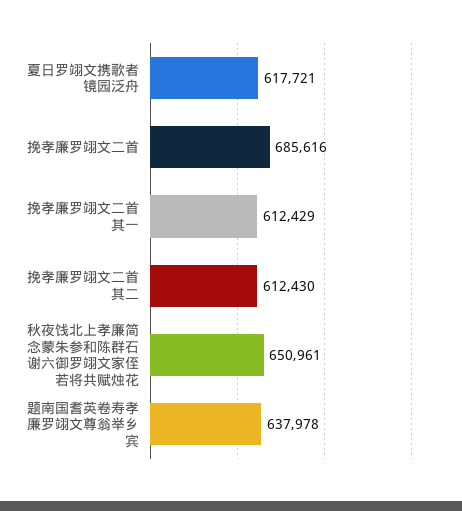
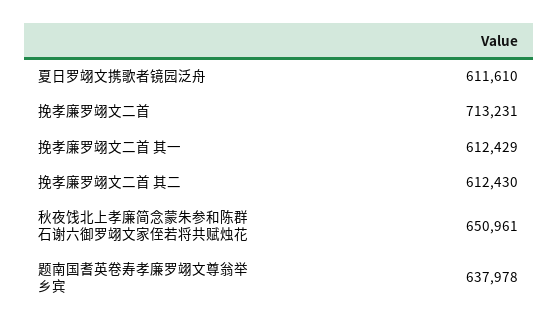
夏日罗翊文携歌者镜园泛舟: 617721 -> 611610
挽孝廉罗翊文二首: 685616 -> 713231

